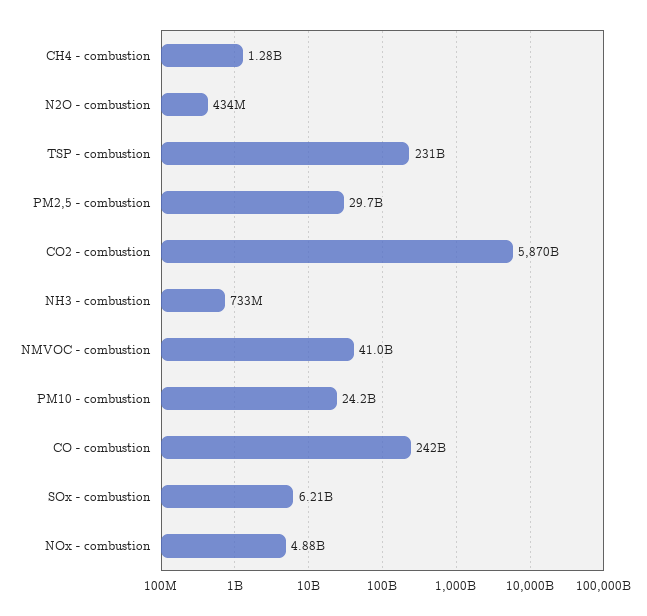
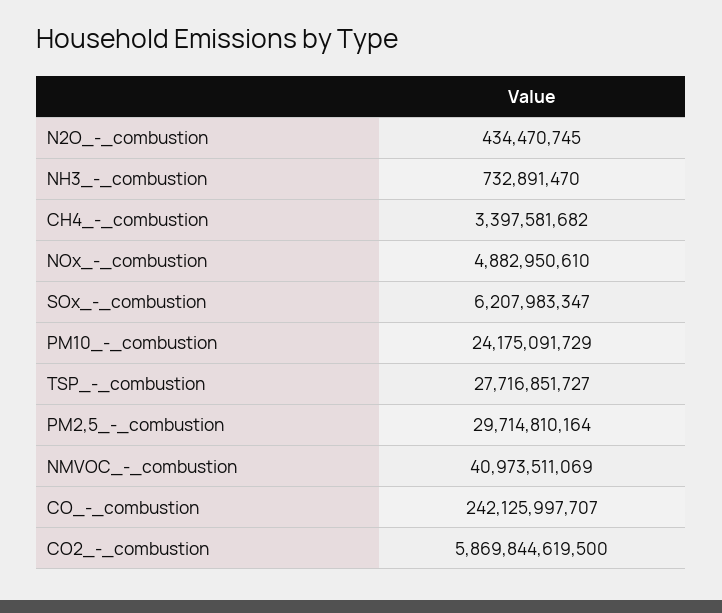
CH4 - combustion: 1280000000 -> 3397581682
TSP - combustion: 231000000000 -> 27716851727

